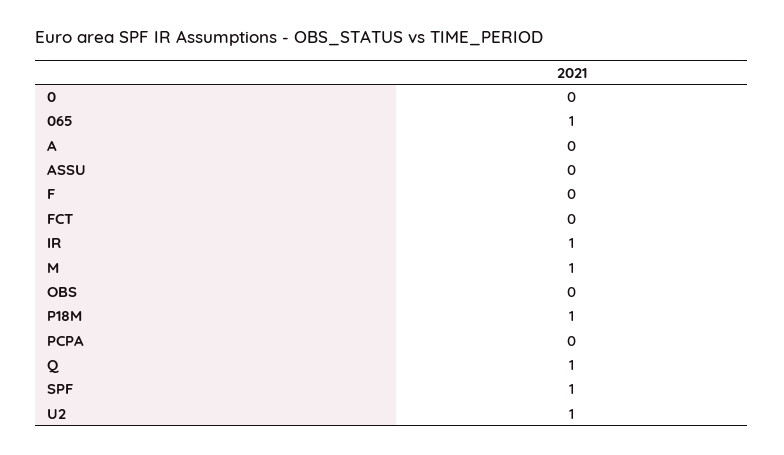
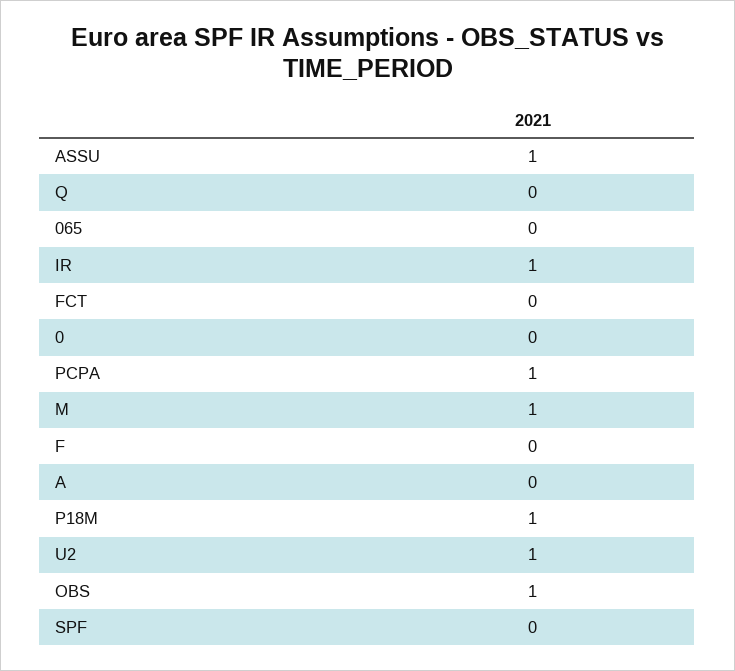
065: 1 -> 0
ASSU: 0 -> 1
OBS: 0 -> 1
PCPA: 0 -> 1
Q: 1 -> 0
SPF: 1 -> 0

